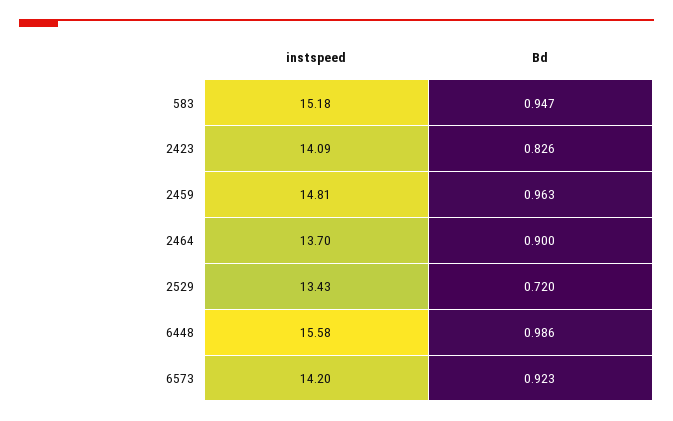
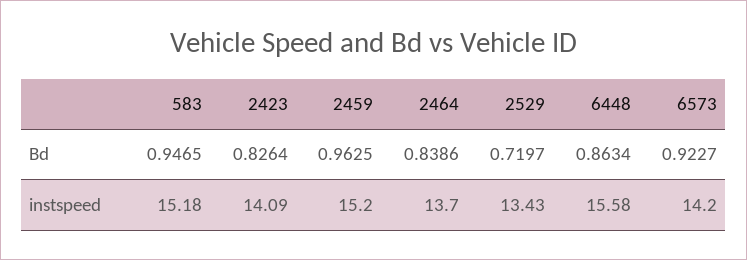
instspeed, 2459: 14.81 -> 15.2
Bd, 2464: 0.9 -> 0.8386
Bd, 6448: 0.986 -> 0.8634

